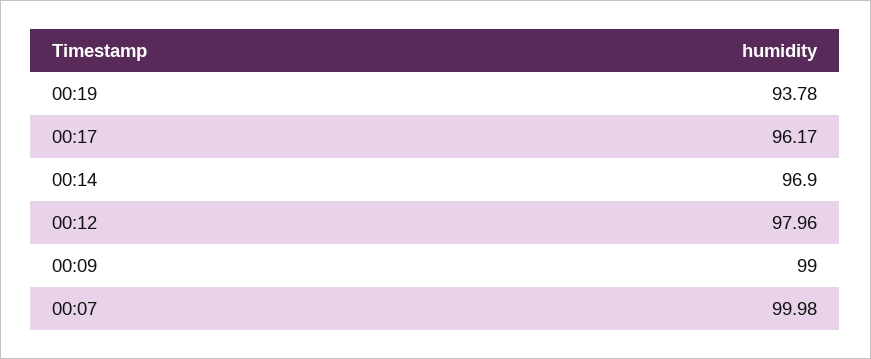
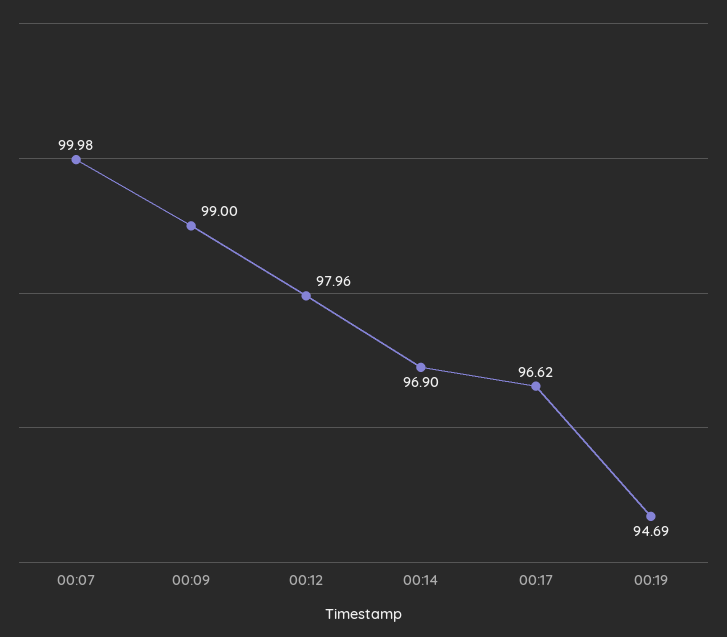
00:19: 93.78 -> 94.69
00:17: 96.17 -> 96.62

